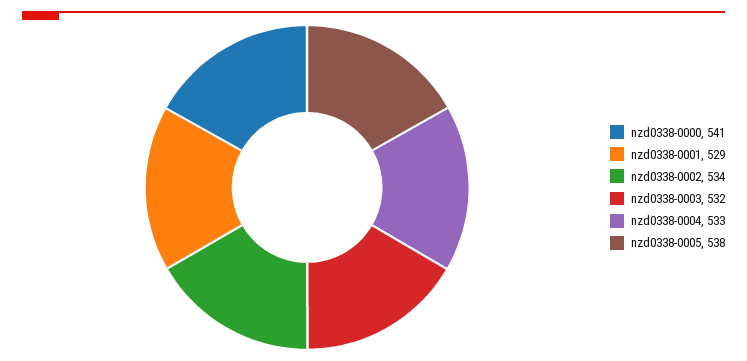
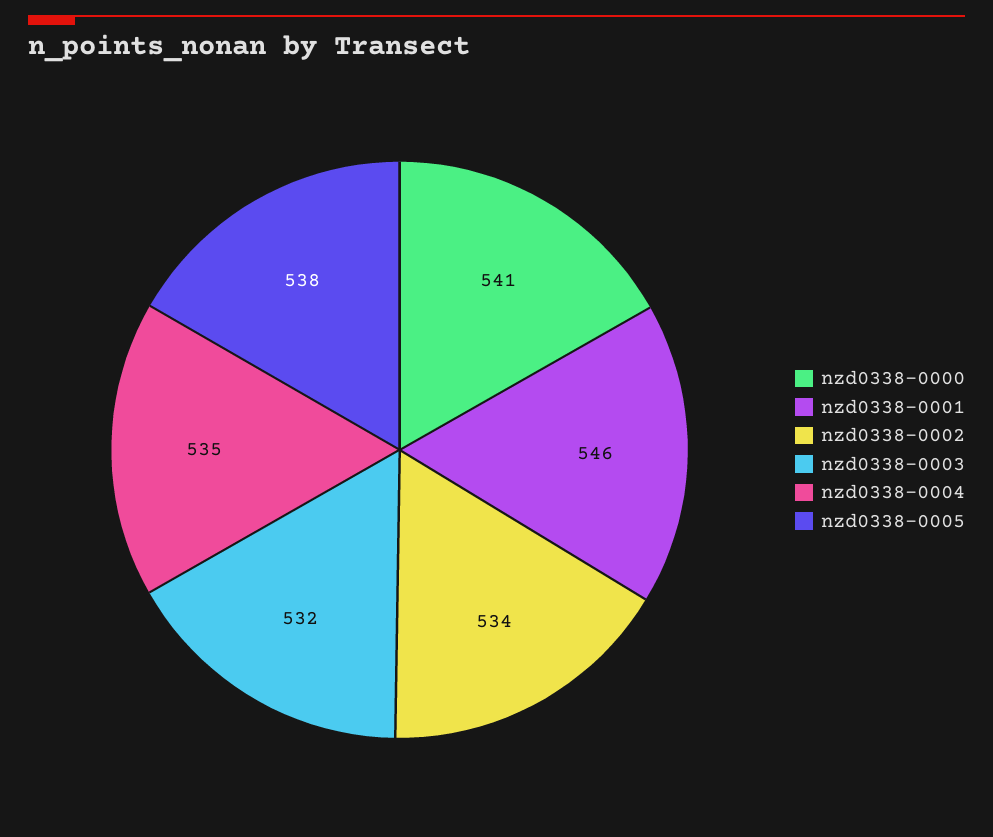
nzd0338-0001: 529 -> 546
nzd0338-0004: 533 -> 535

